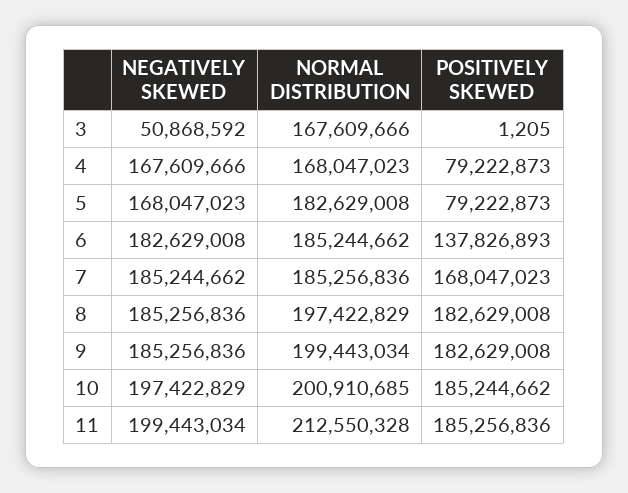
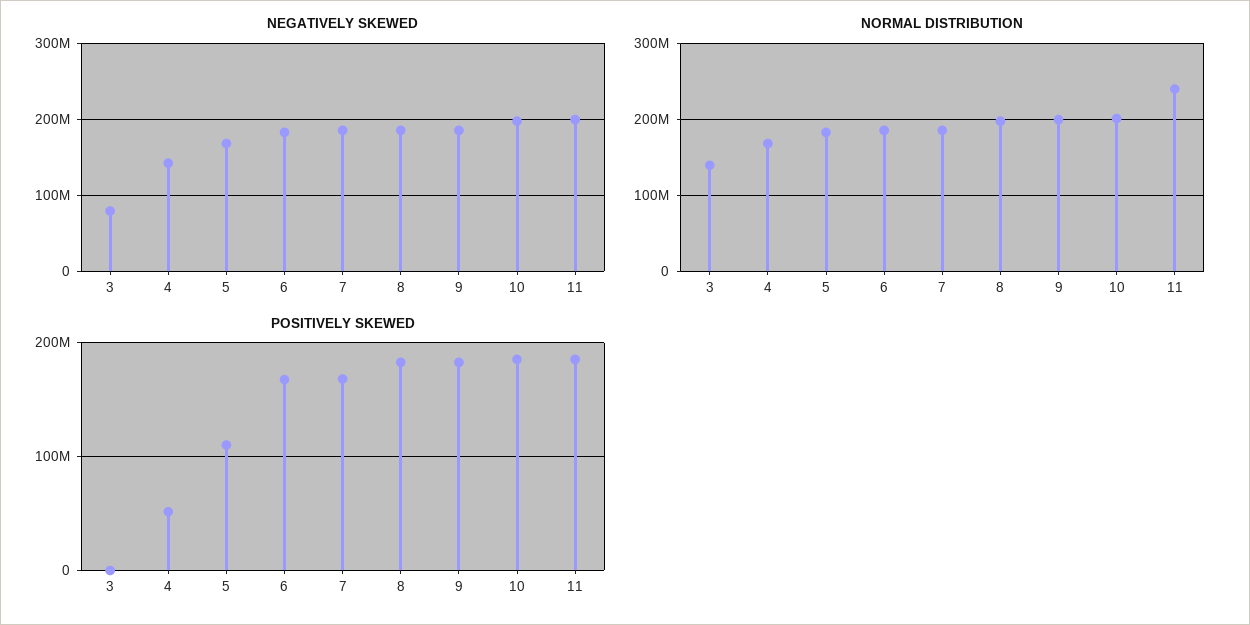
NEGATIVELY SKEWED, 3: 50868592 -> 80000000
NORMAL DISTRIBUTION, 3: 167609666 -> 140000000
NEGATIVELY SKEWED, 4: 167609666 -> 140000000
POSITIVELY SKEWED, 4: 79222873 -> 50000000
POSITIVELY SKEWED, 5: 79222873 -> 110000000
POSITIVELY SKEWED, 6: 137826893 -> 170000000
NORMAL DISTRIBUTION, 11: 212550328 -> 240000000

